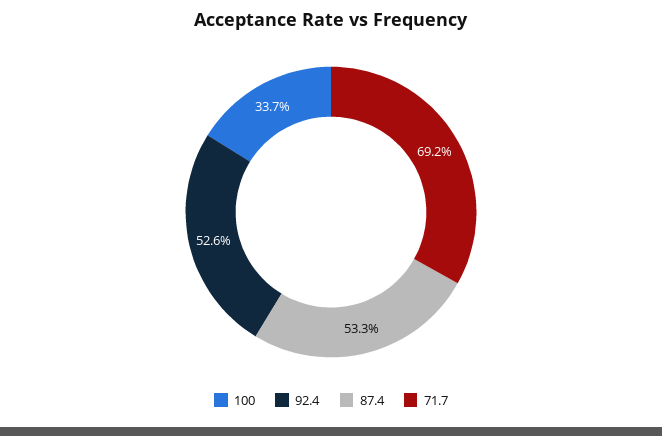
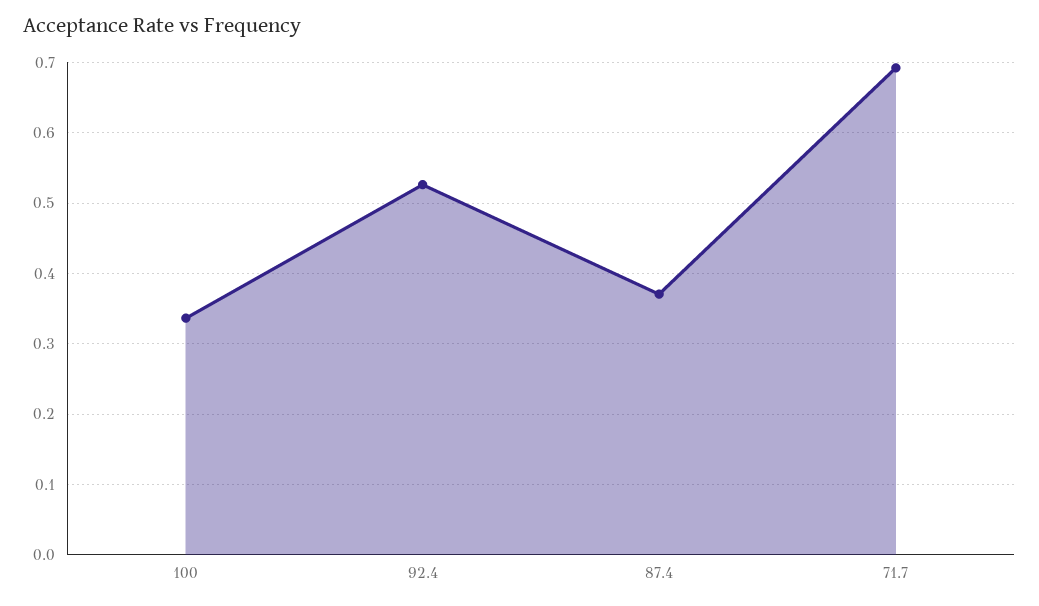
87.4: 0.533 -> 0.37

